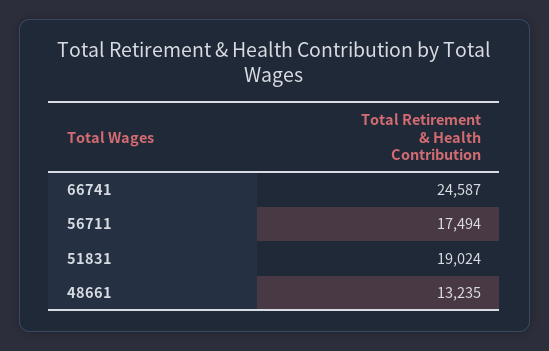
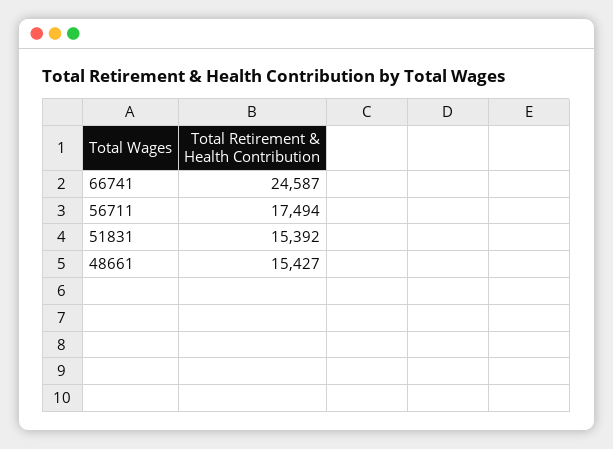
51831: 19024 -> 15392
48661: 13235 -> 15427

